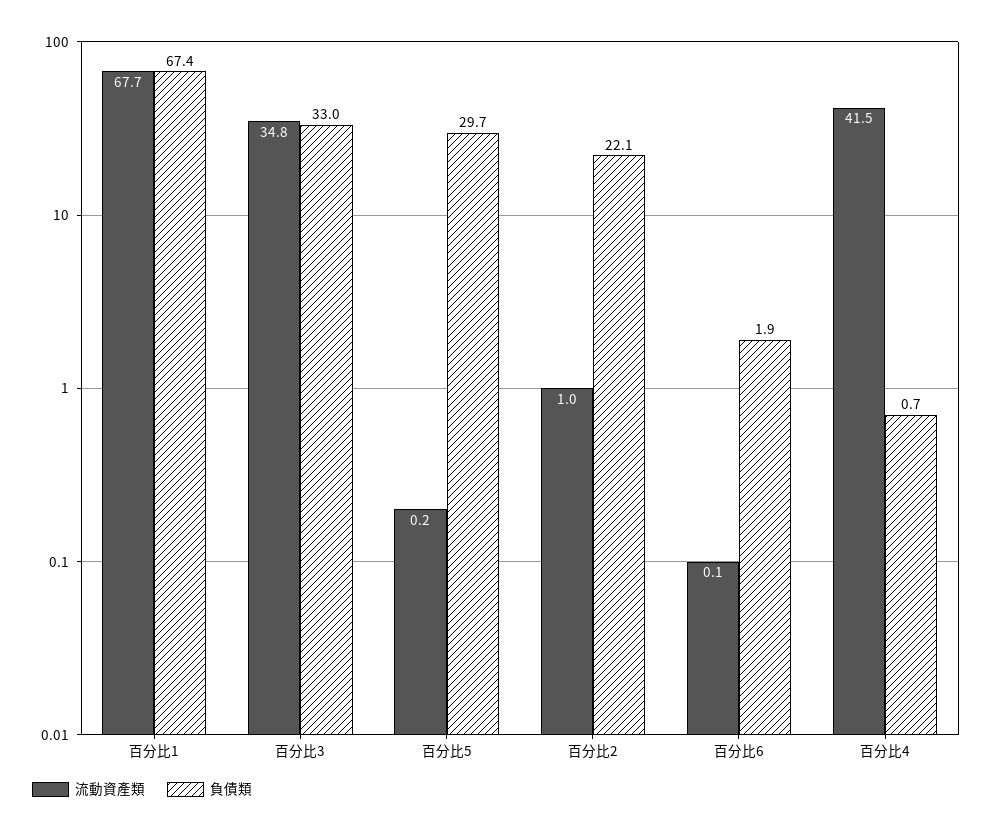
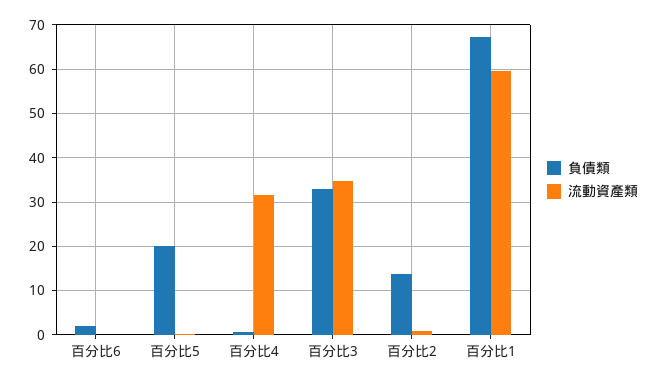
流動資產類, 百分比1: 67.7 -> 60
負債類, 百分比5: 29.7 -> 20
負債類, 百分比2: 22.1 -> 14
流動資產類, 百分比4: 41.5 -> 32

